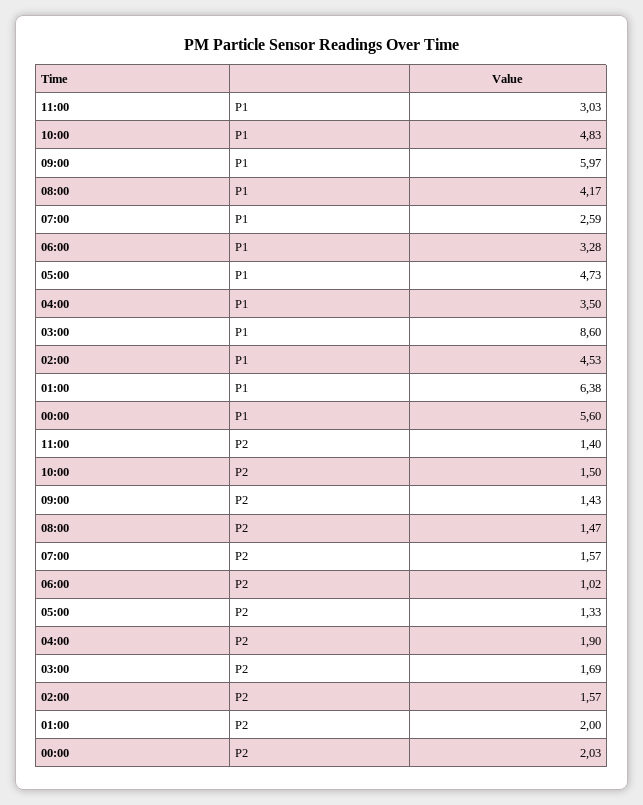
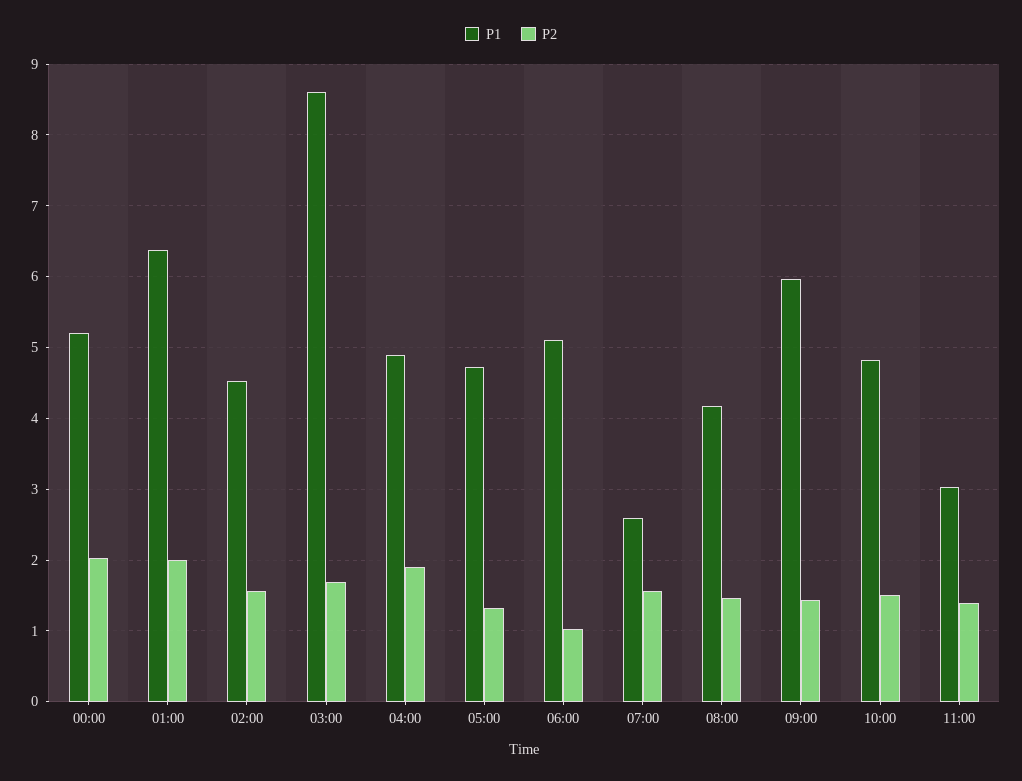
P1, 06:00: 3.28 -> 5.1
P1, 04:00: 3.5 -> 4.9
P1, 00:00: 5.6 -> 5.2

